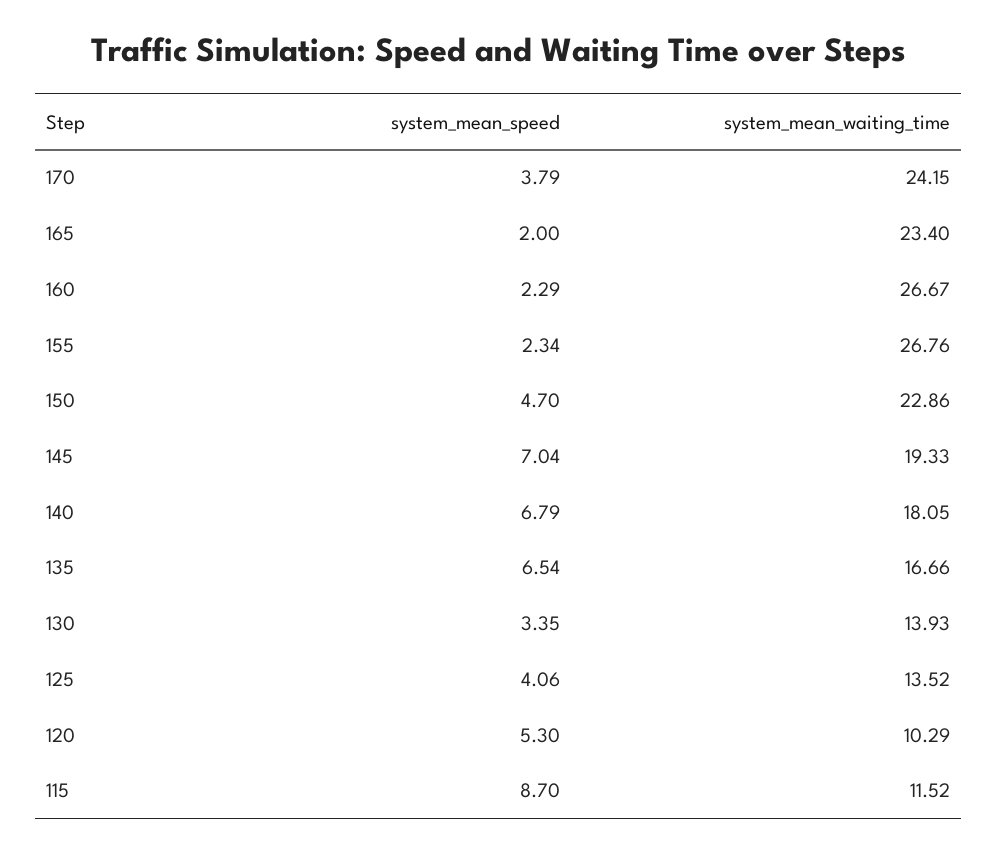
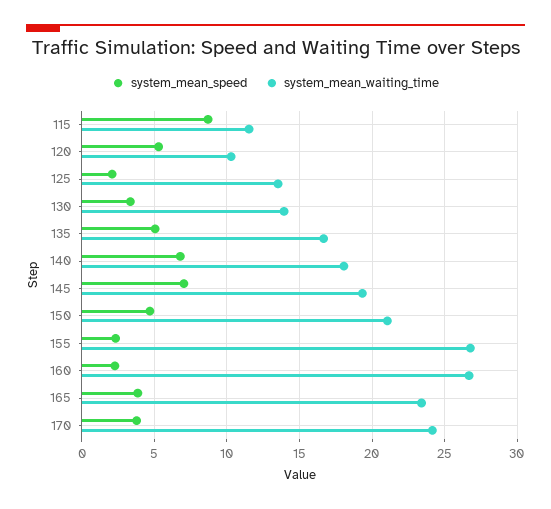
system_mean_speed, 165: 2 -> 4
system_mean_waiting_time, 150: 22.86 -> 21
system_mean_speed, 135: 6.54 -> 5
system_mean_speed, 125: 4.06 -> 2

